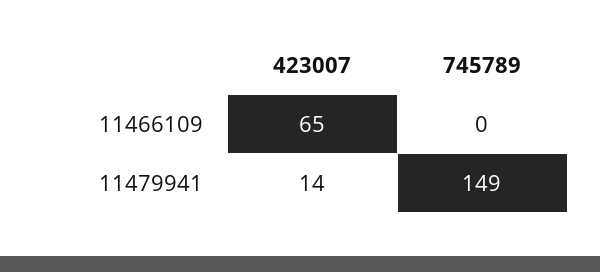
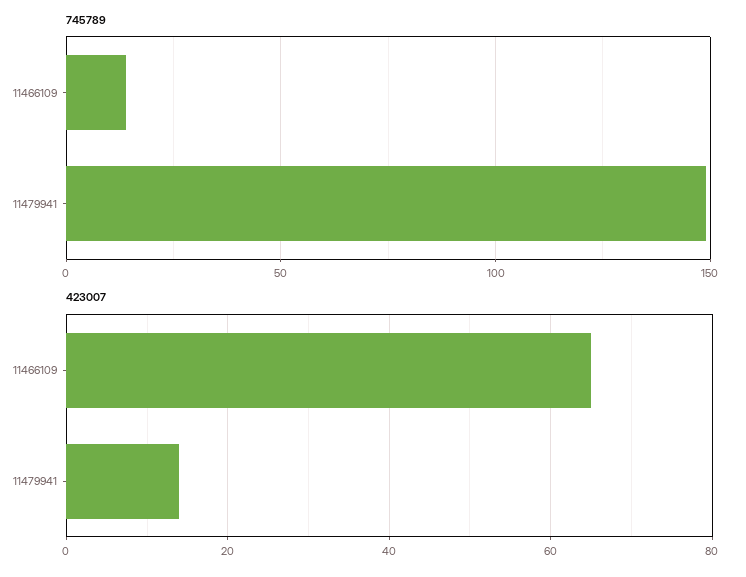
745789, 11466109: 0 -> 15

